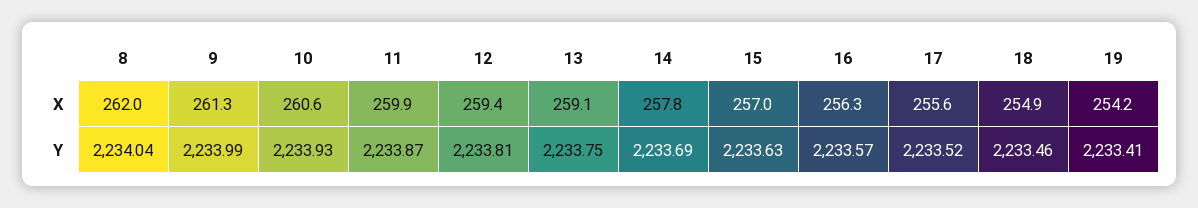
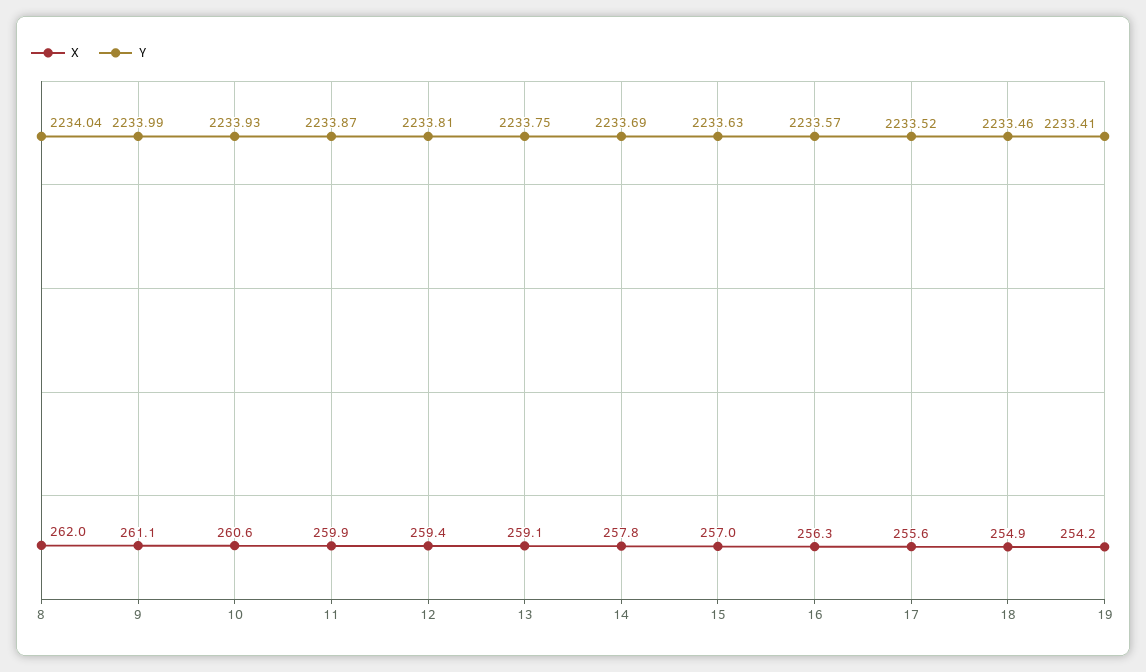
X, 9: 261.3 -> 261.1

